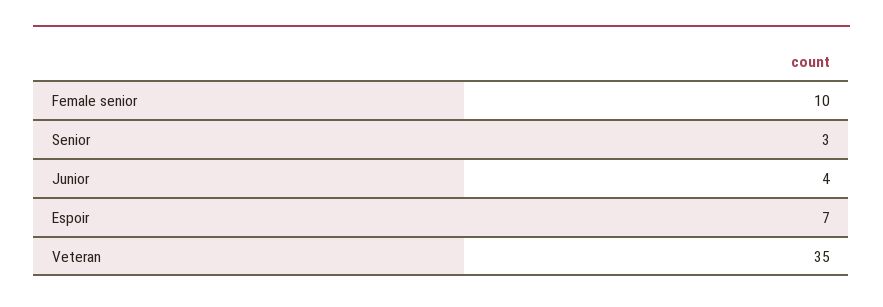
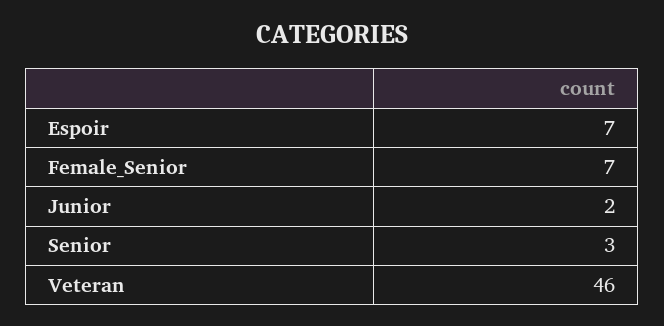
Female senior: 10 -> 7
Junior: 4 -> 2
Veteran: 35 -> 46

